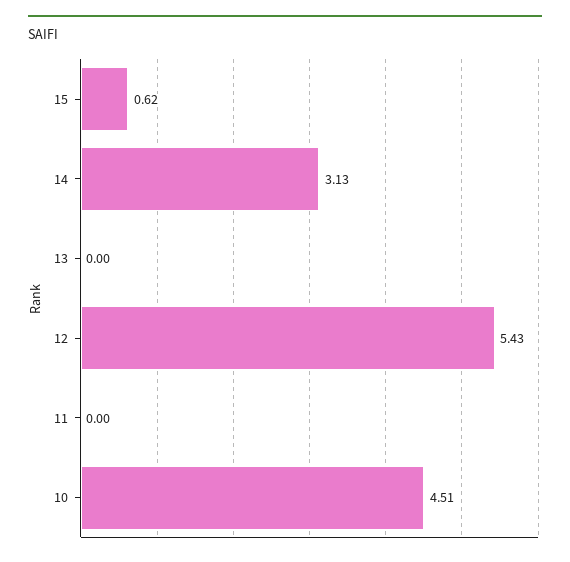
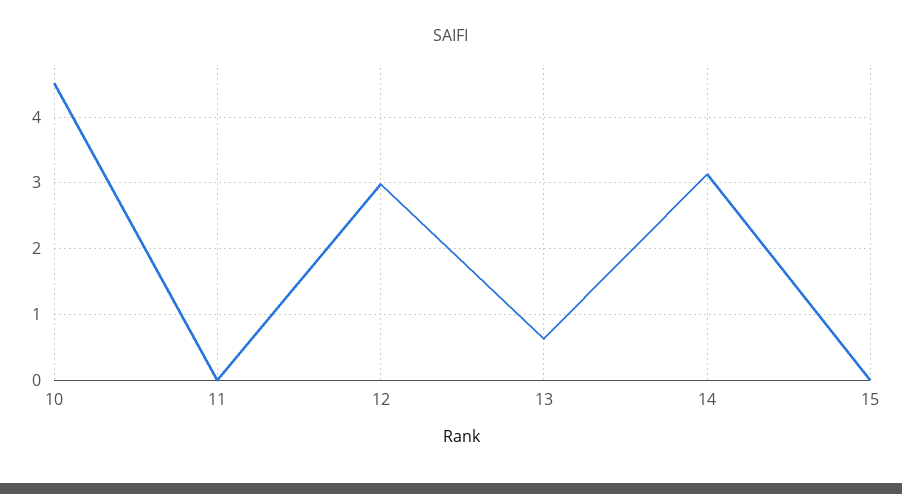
15: 0.62 -> 0
13: 0 -> 0.6
12: 5.43 -> 3

